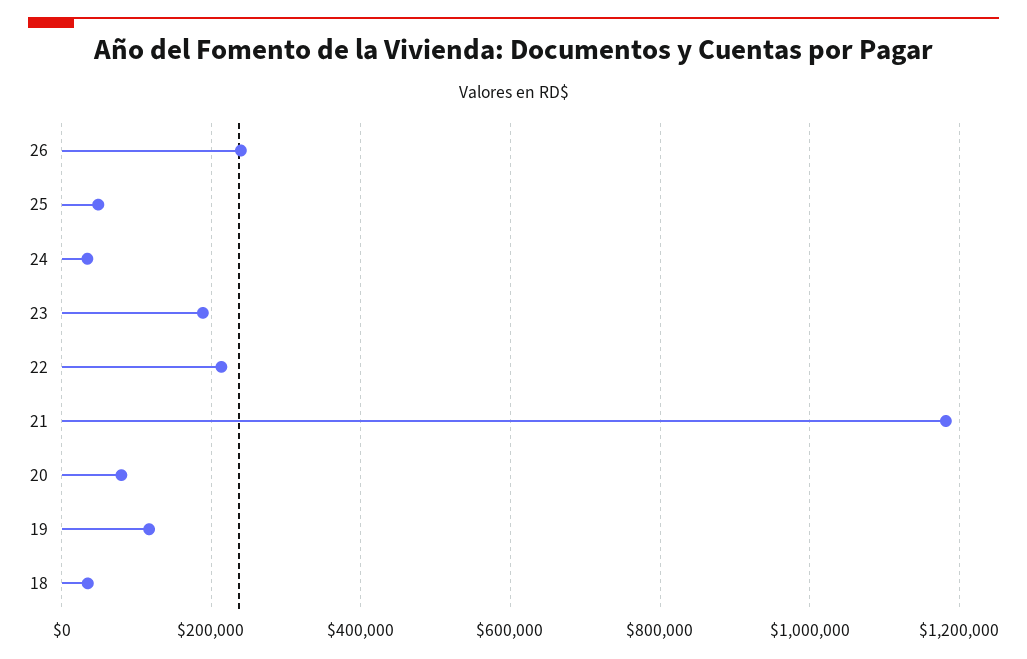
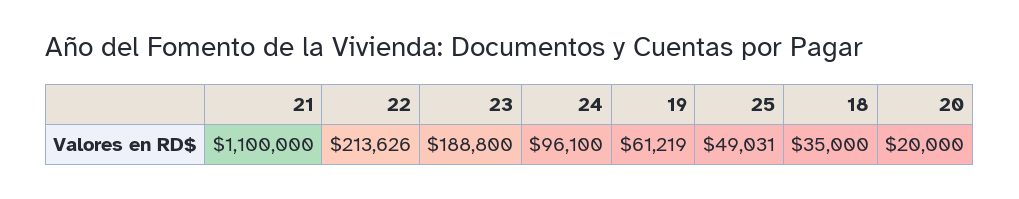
26: 240000 -> none
24: 40000 -> 96100
21: 1180000 -> 1100000
20: 80000 -> 20000
19: 120000 -> 61219

